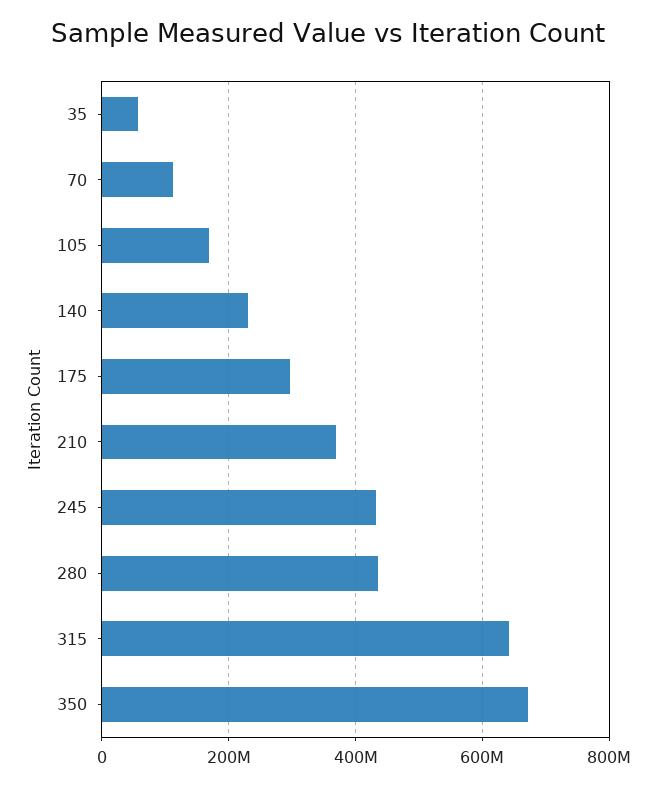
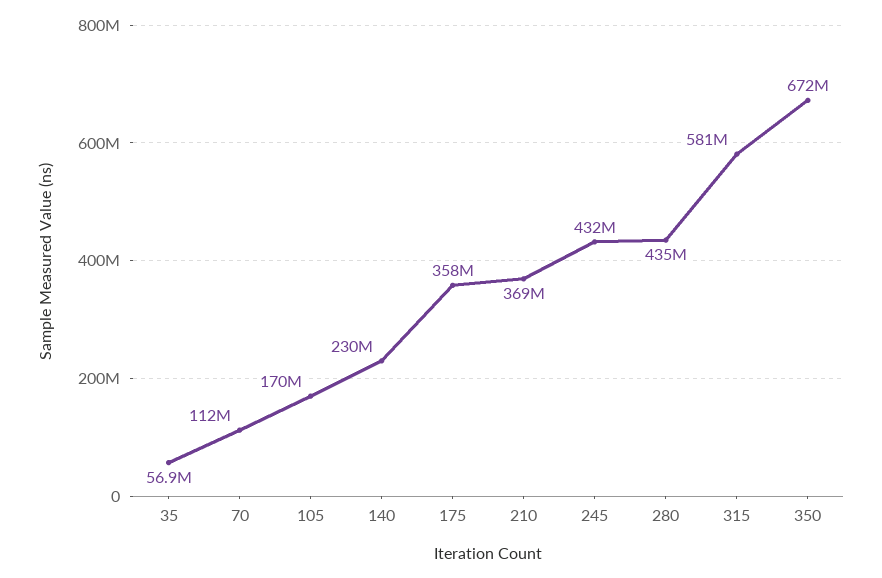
175: 300000000 -> 358000000
315: 640000000 -> 581000000

